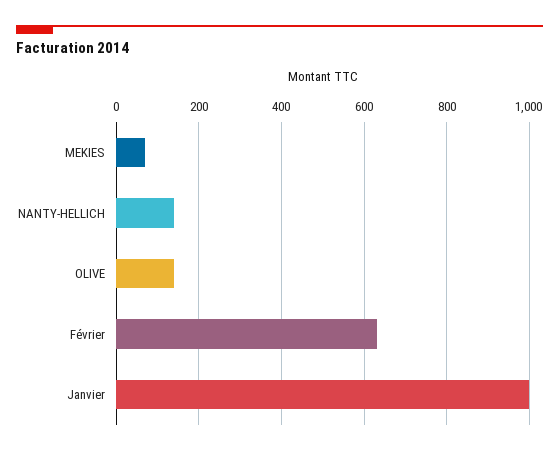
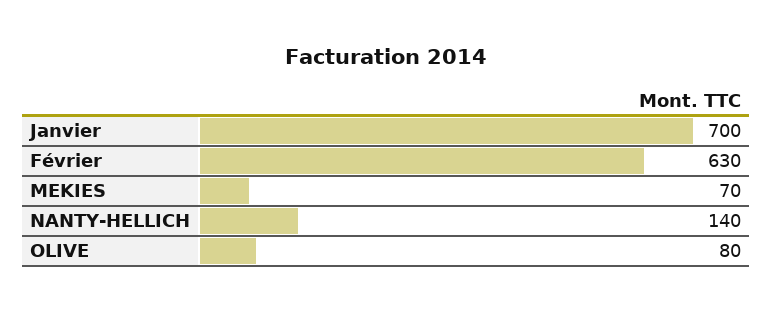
OLIVE: 140 -> 80
Janvier: 1000 -> 700

